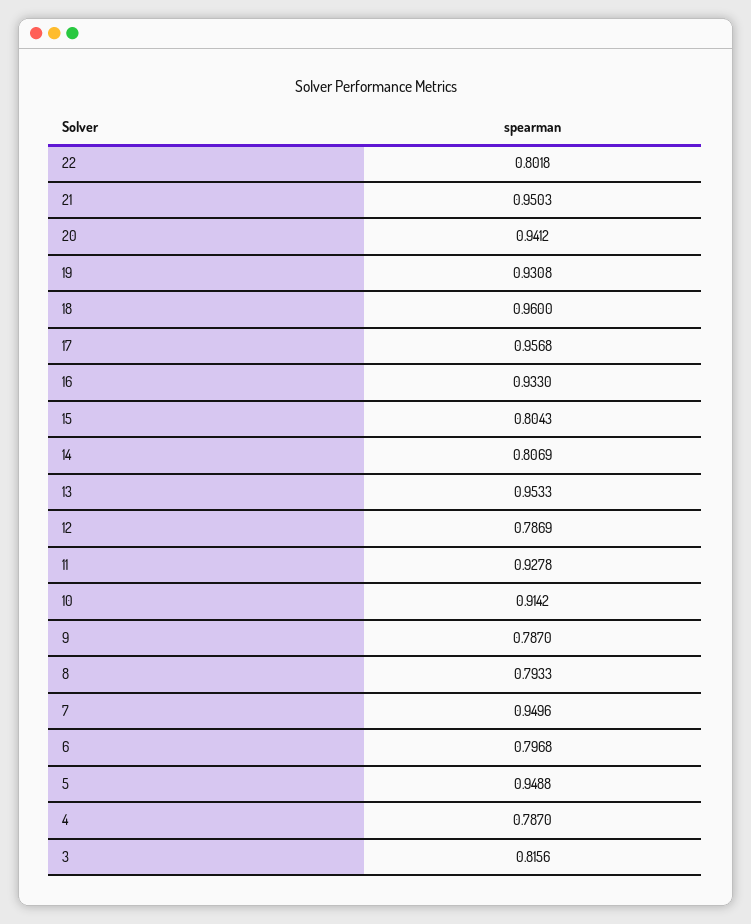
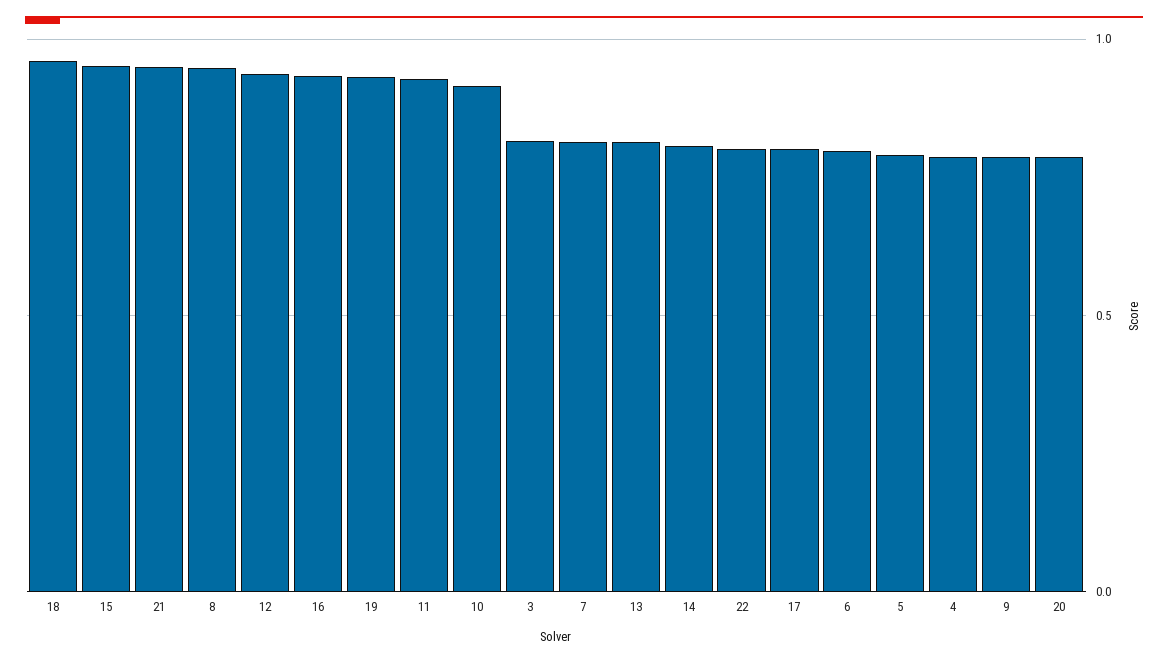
20: 0.9412 -> 0.8
17: 0.9568 -> 0.8
15: 0.8043 -> 0.95
13: 0.9533 -> 0.8
12: 0.7869 -> 0.95
8: 0.7933 -> 0.95
7: 0.9496 -> 0.8
5: 0.9488 -> 0.8

